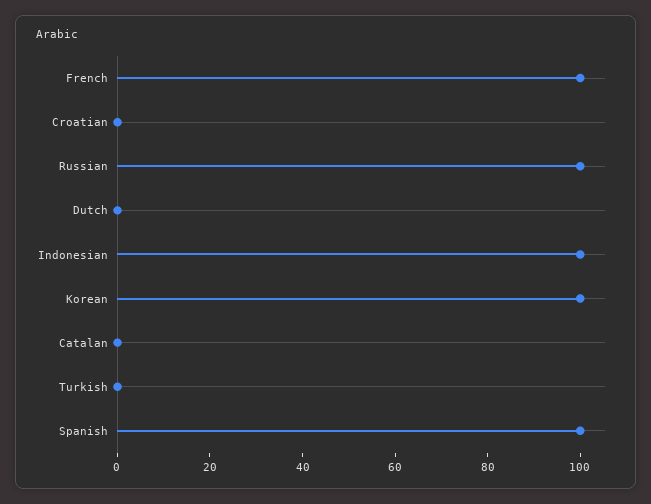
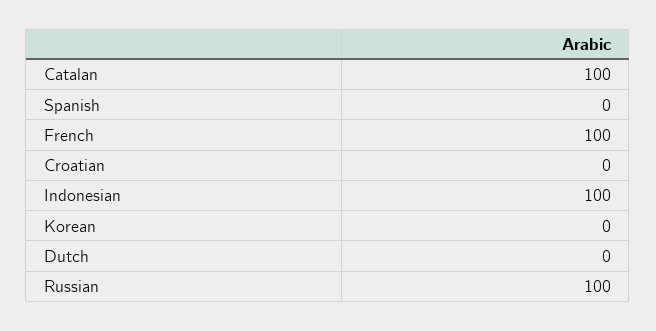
Korean: 100 -> 0
Catalan: 0 -> 100
Turkish: 0 -> none
Spanish: 100 -> 0

